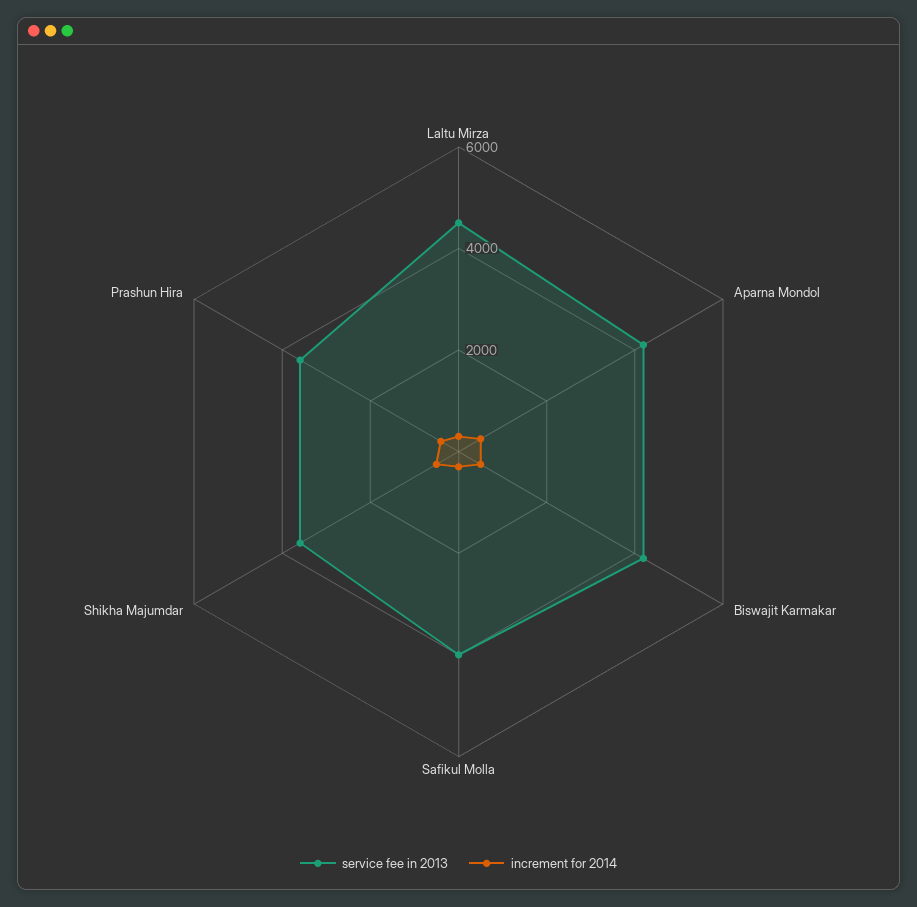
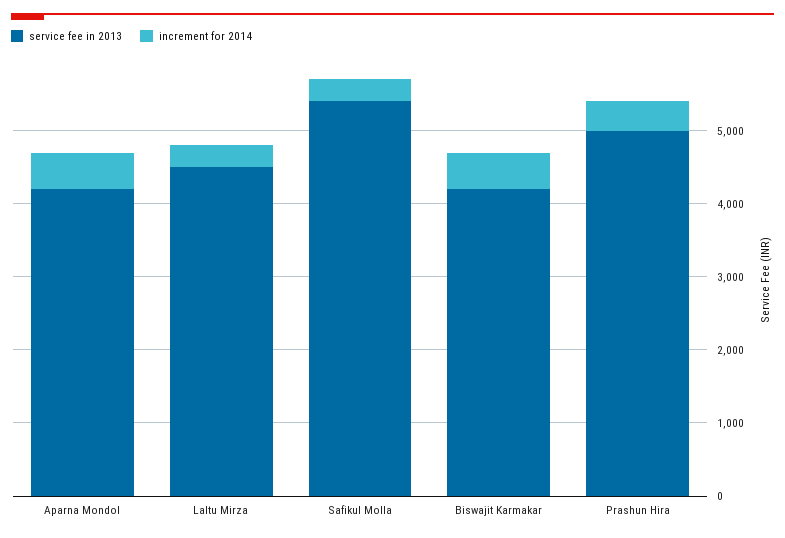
service fee in 2013, Safikul Molla: 4000 -> 5400
service fee in 2013, Shikha Majumdar: 3500 -> none
increment for 2014, Shikha Majumdar: 500 -> none
service fee in 2013, Prashun Hira: 3500 -> 5000

